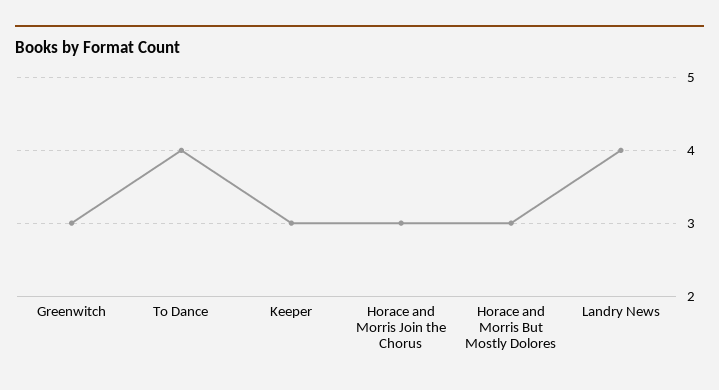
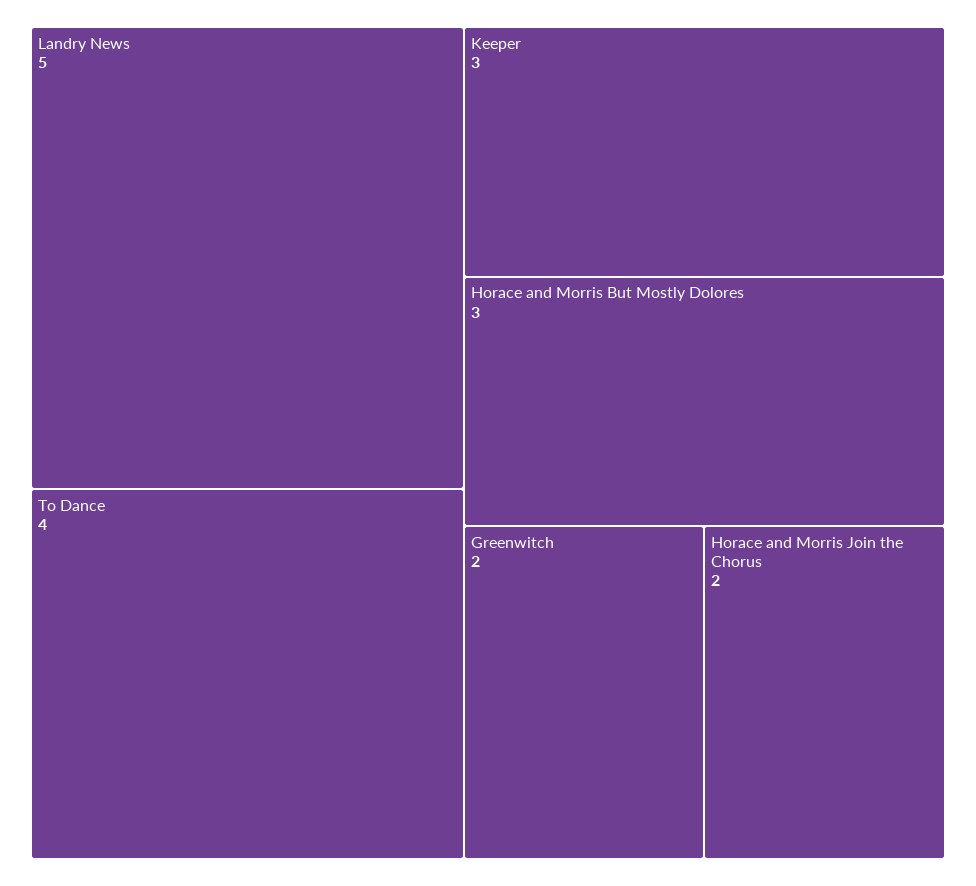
Greenwitch: 3 -> 2
Horace and Morris Join the Chorus: 3 -> 2
Landry News: 4 -> 5

